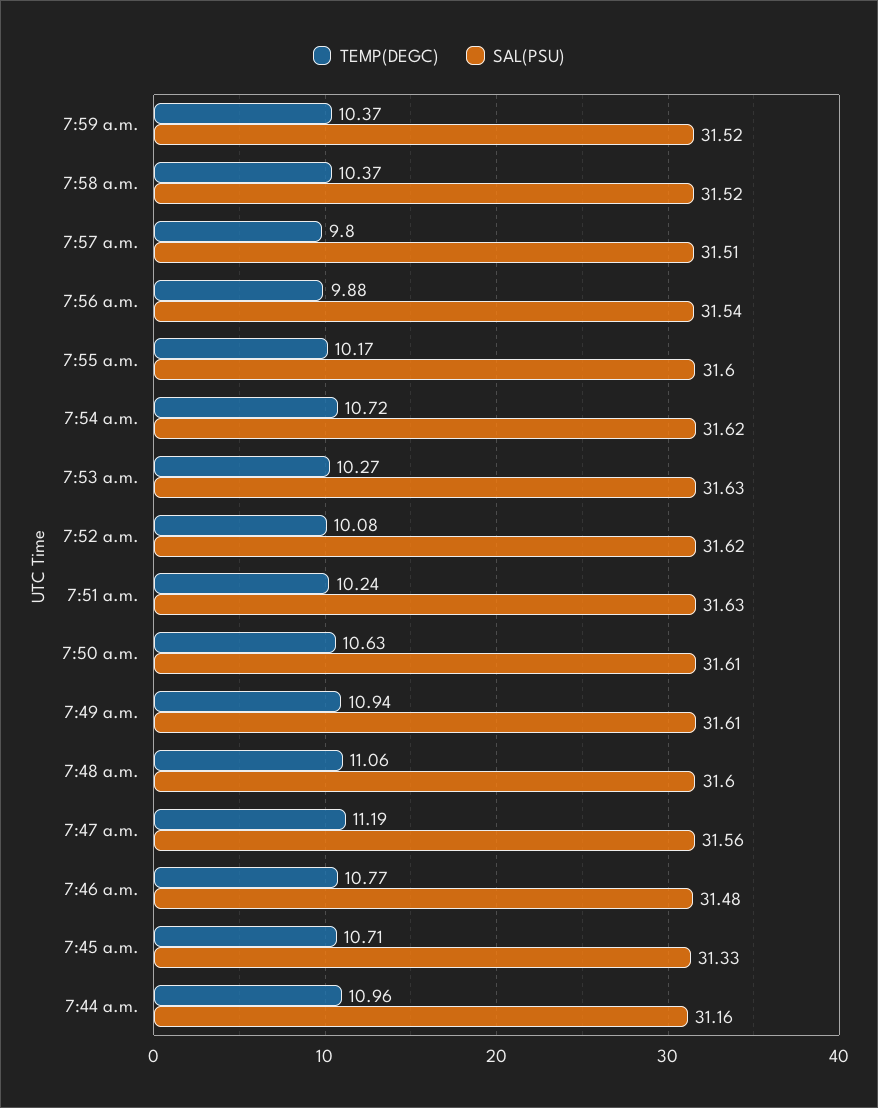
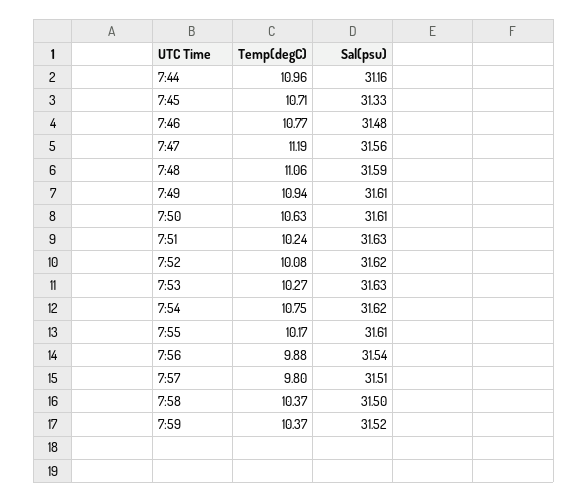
SAL(PSU), 7:58 a.m.: 31.52 -> 31.5
SAL(PSU), 7:55 a.m.: 31.6 -> 31.61
TEMP(DEGC), 7:54 a.m.: 10.72 -> 10.75
SAL(PSU), 7:48 a.m.: 31.6 -> 31.59

